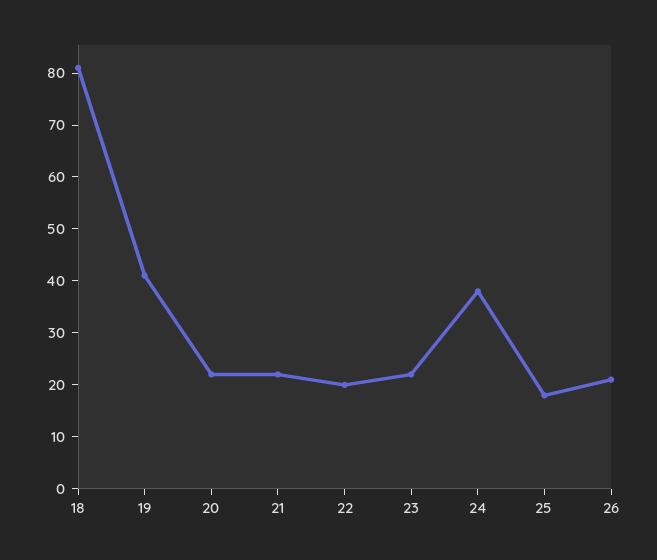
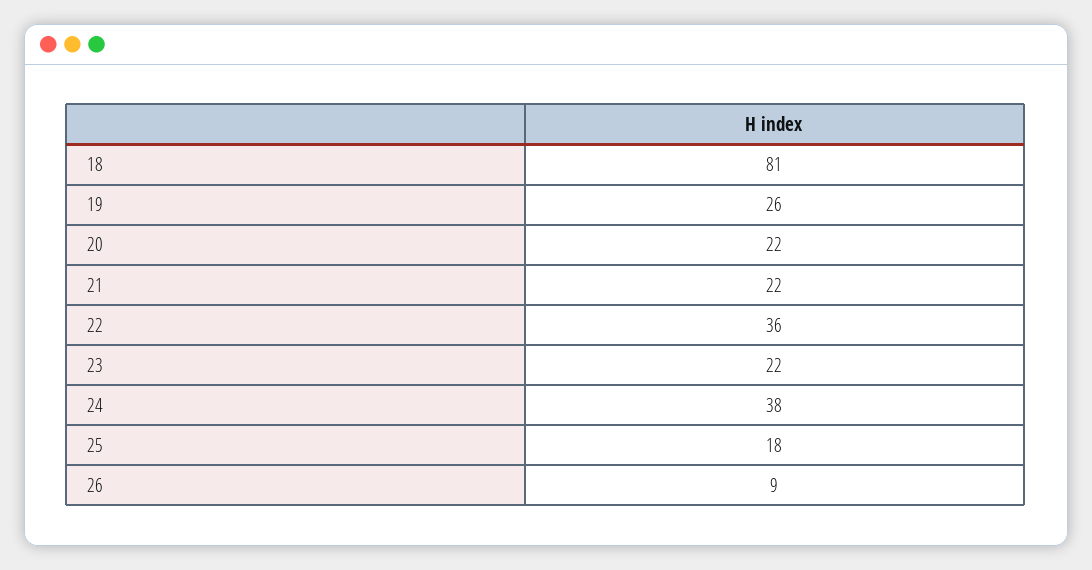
19: 40 -> 26
22: 20 -> 36
26: 20 -> 9

